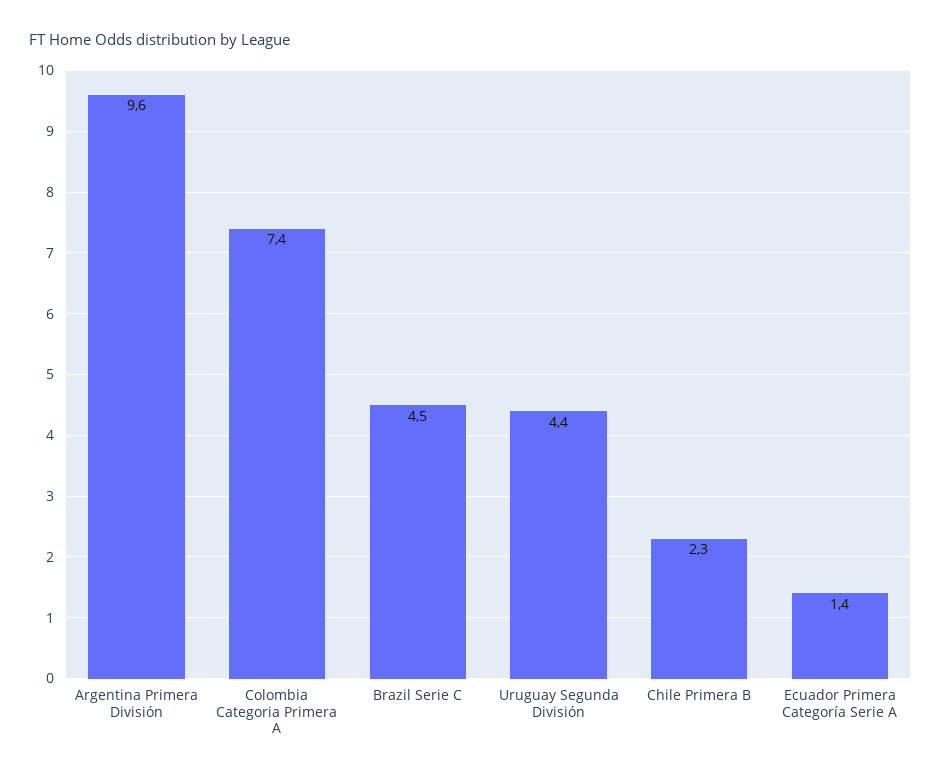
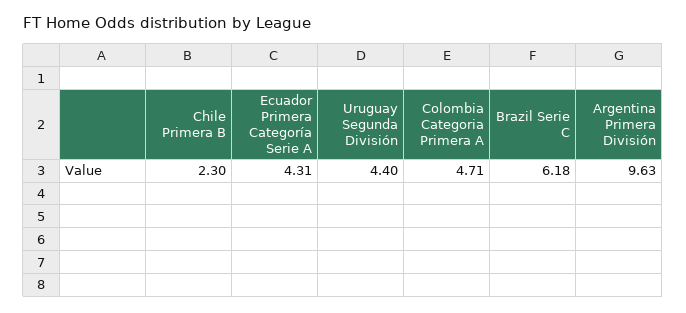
Colombia Categoria Primera A: 7.4 -> 4.71
Brazil Serie C: 4.5 -> 6.18
Ecuador Primera Categoría Serie A: 1.4 -> 4.31

